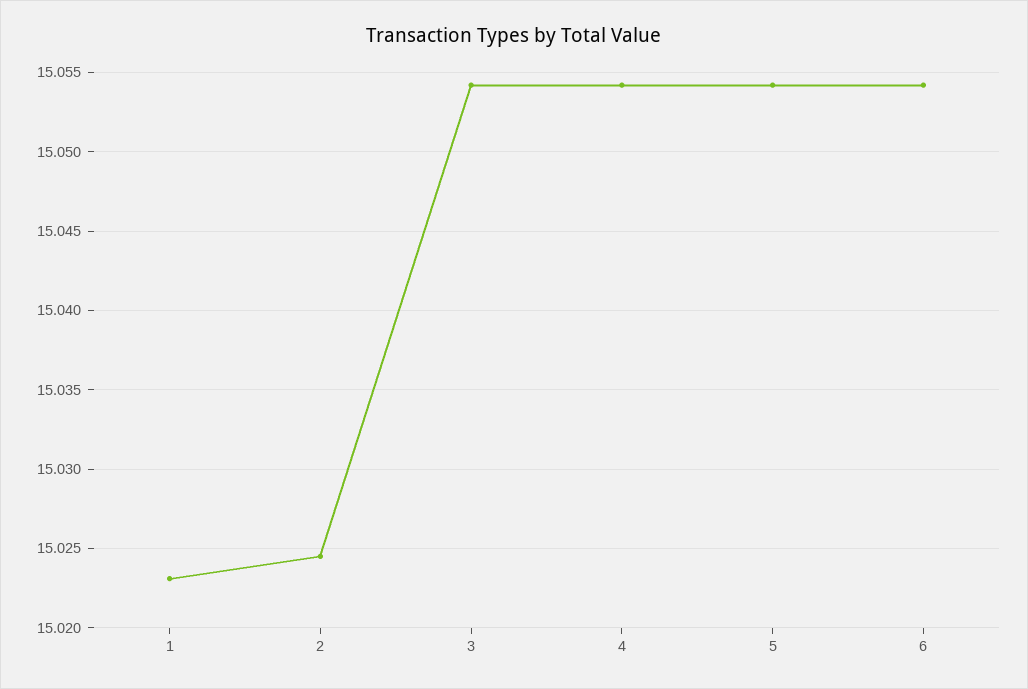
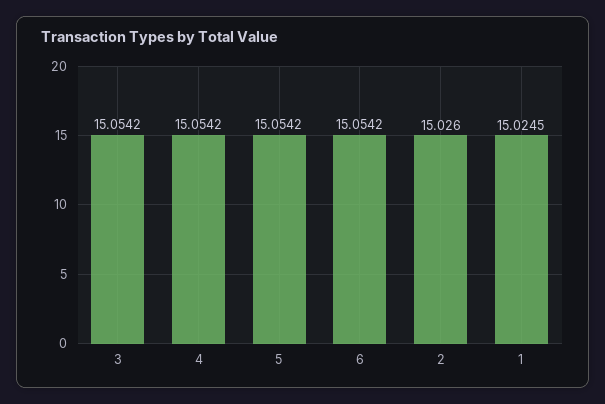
1: 15.023 -> 15.0245
2: 15.0245 -> 15.026

